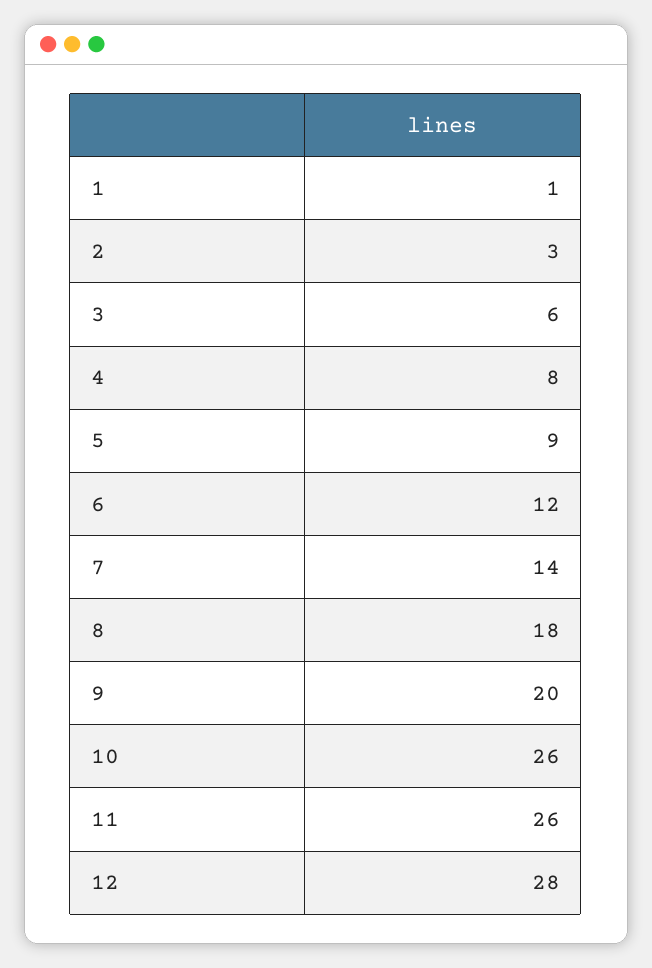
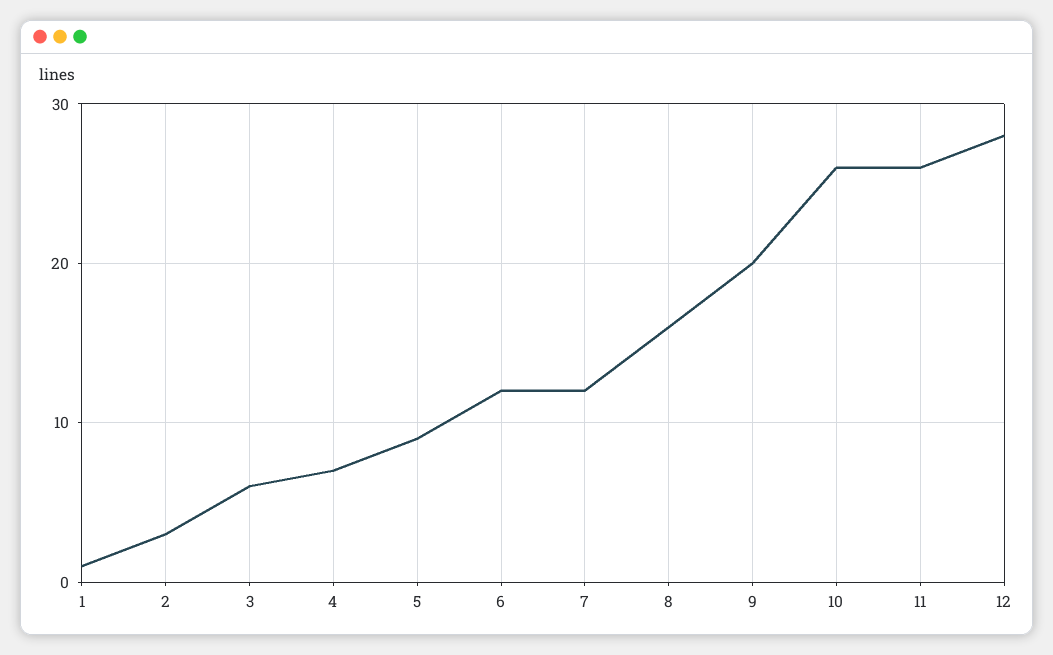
4: 8 -> 7
7: 14 -> 12
8: 18 -> 16

